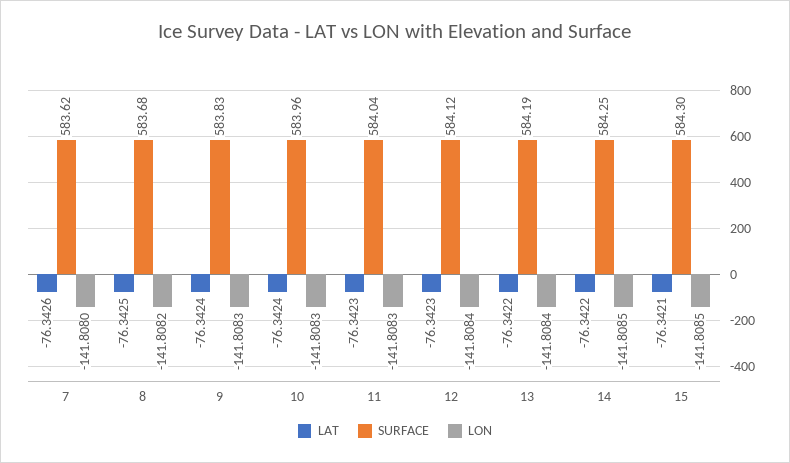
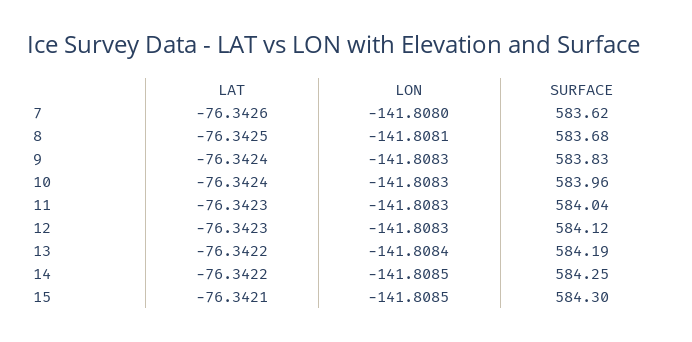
LON, 8: -141.8082 -> -141.8081
LON, 12: -141.8084 -> -141.8083

